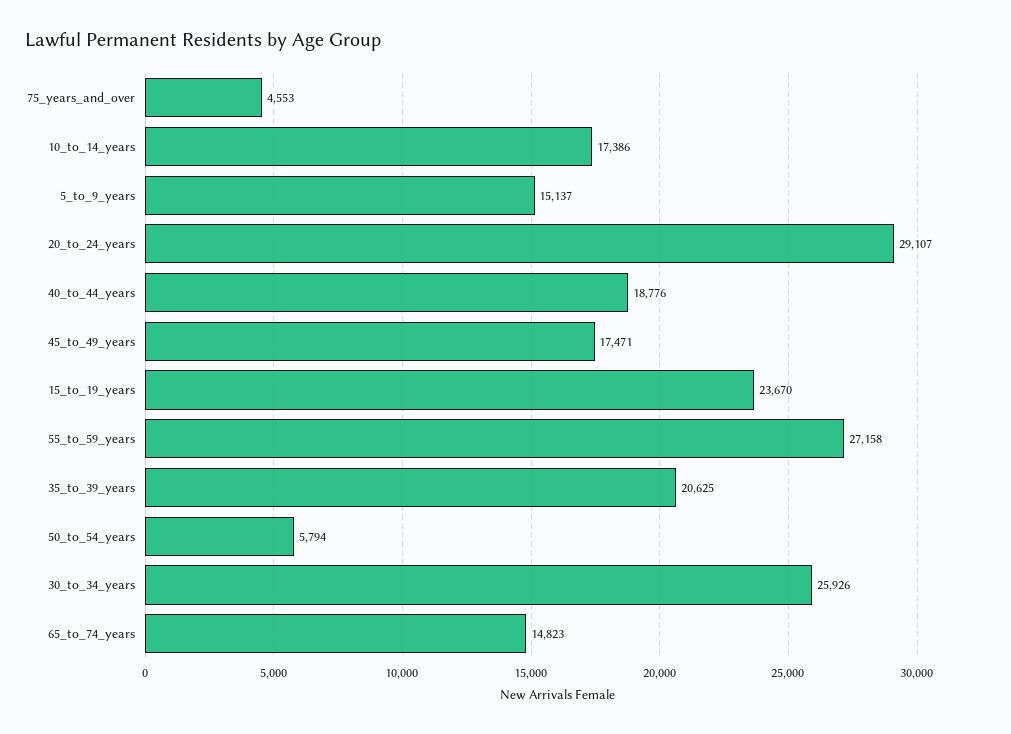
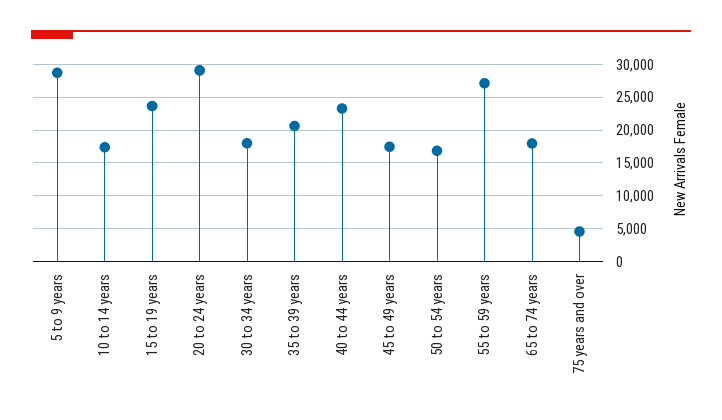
5_to_9_years: 15137 -> 29000
40_to_44_years: 18776 -> 23000
50_to_54_years: 5794 -> 17000
30_to_34_years: 25926 -> 18000
65_to_74_years: 14823 -> 18000

